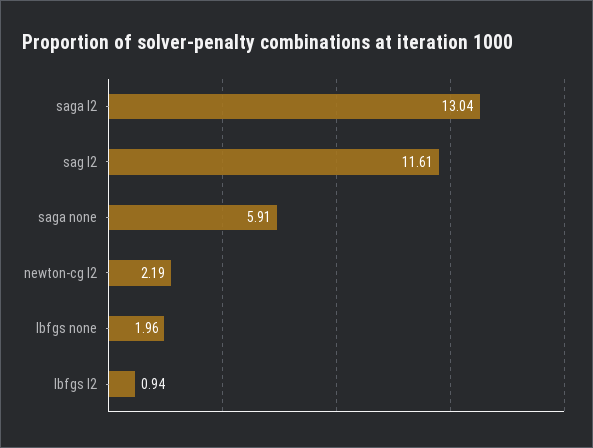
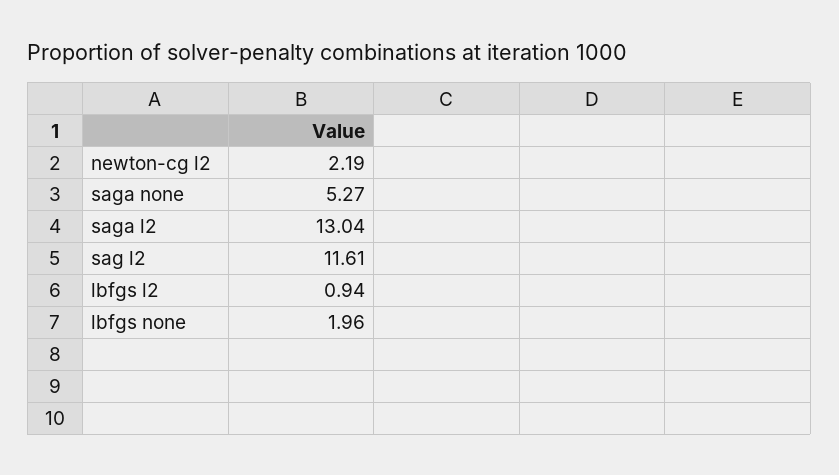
saga none: 5.91 -> 5.27

